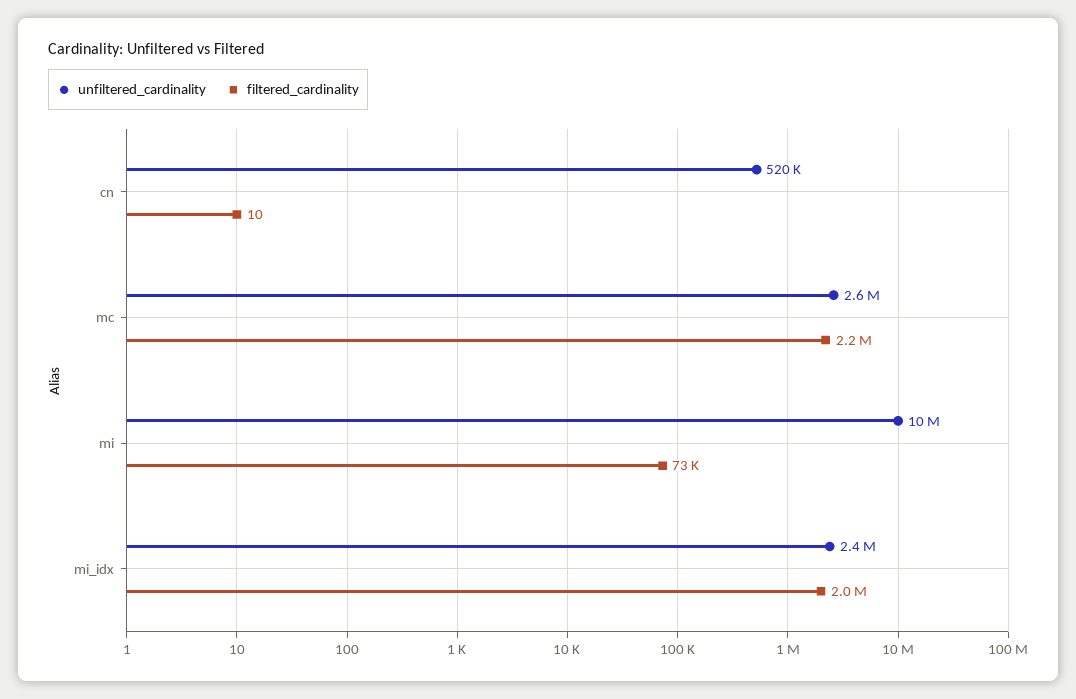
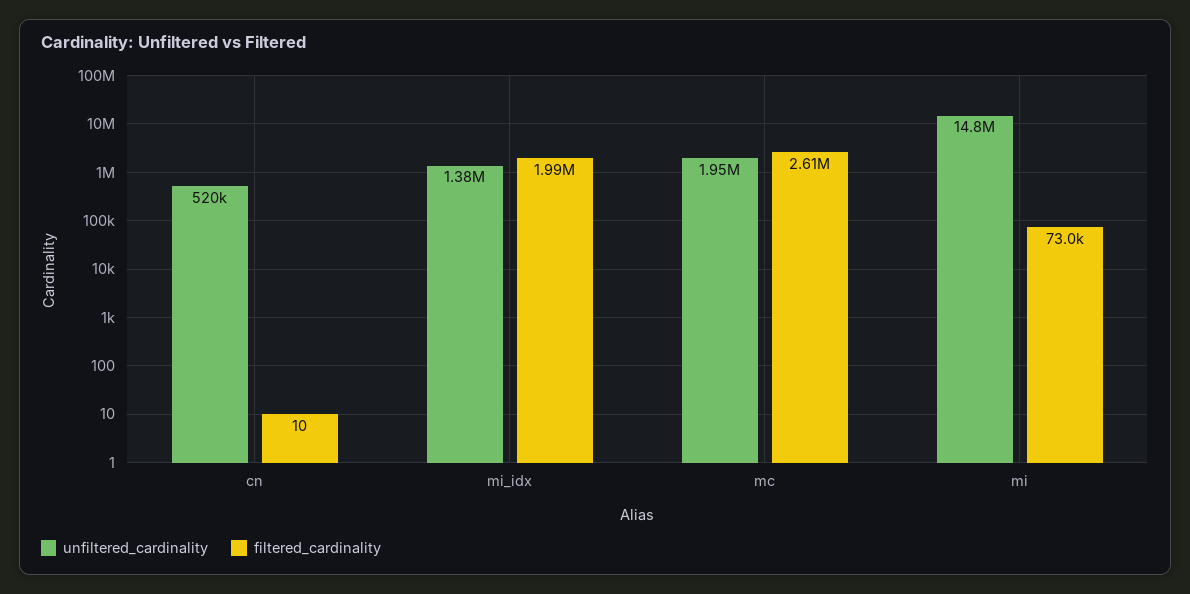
unfiltered_cardinality, mc: 2600000 -> 1950000
filtered_cardinality, mc: 2200000 -> 2610000
unfiltered_cardinality, mi: 10000000 -> 14800000
unfiltered_cardinality, mi_idx: 2400000 -> 1380000

